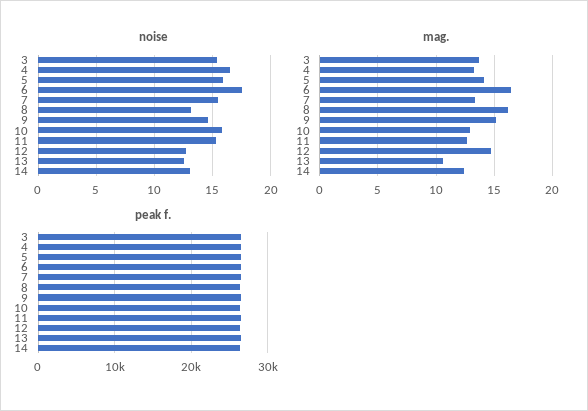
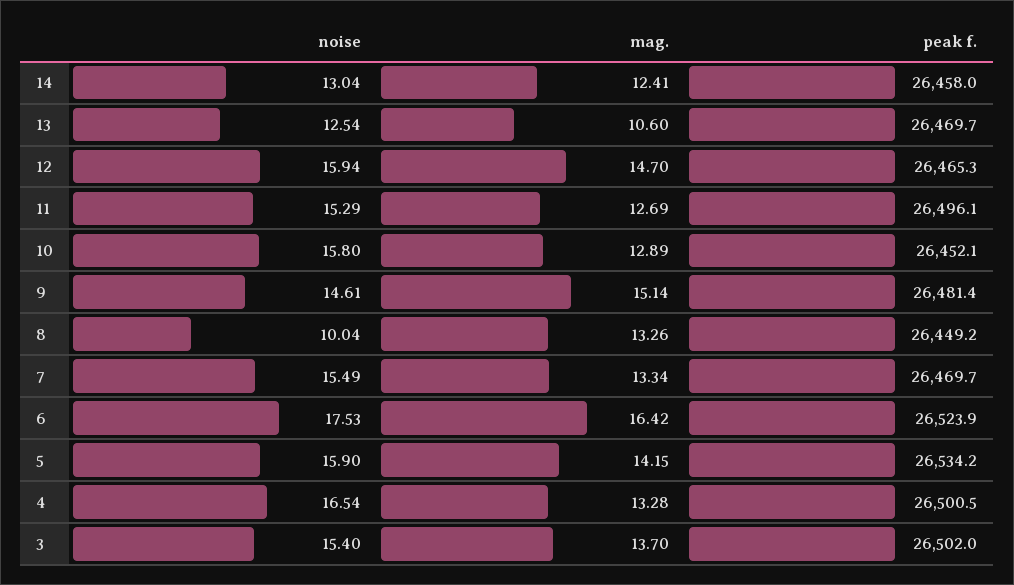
noise, 8: 13 -> 10.04
noise, 12: 13 -> 15.94
mag., 8: 16 -> 13.26

